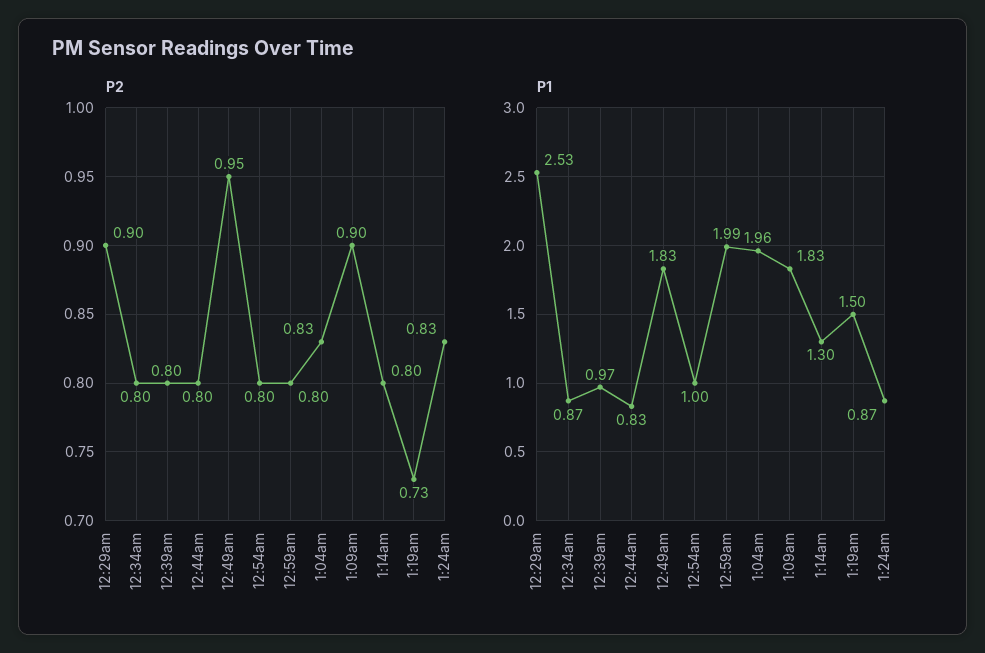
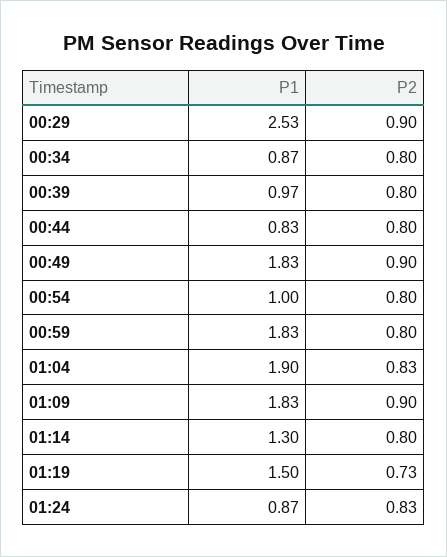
P2, 12:49am: 0.95 -> 0.9
P1, 12:59am: 1.99 -> 1.83
P1, 1:04am: 1.96 -> 1.9

